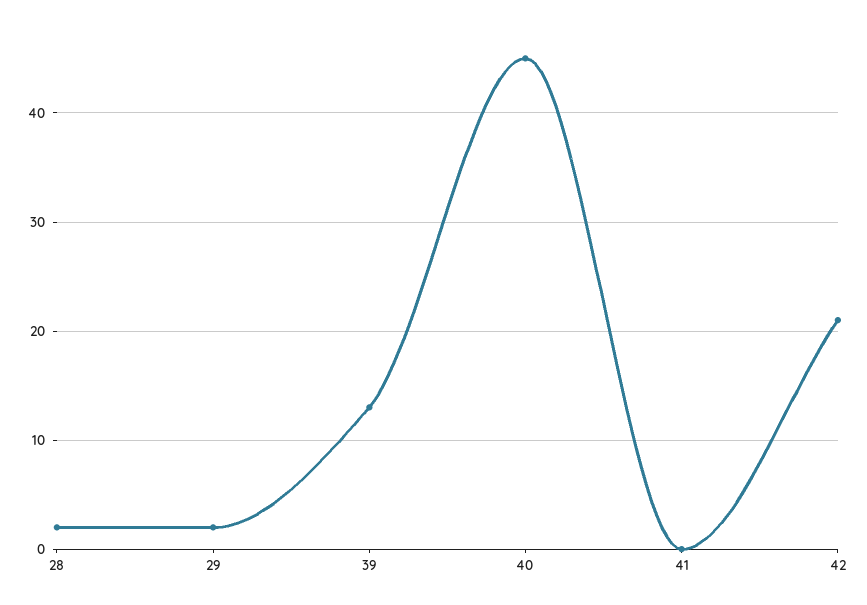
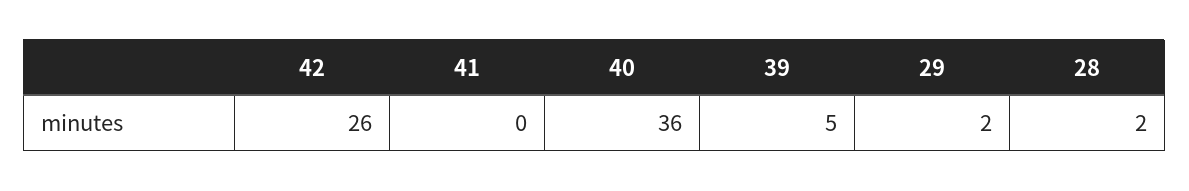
39: 13 -> 5
40: 45 -> 36
42: 21 -> 26

